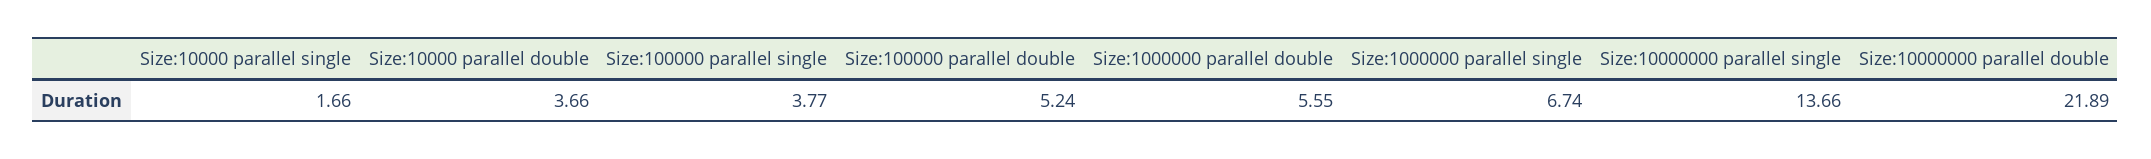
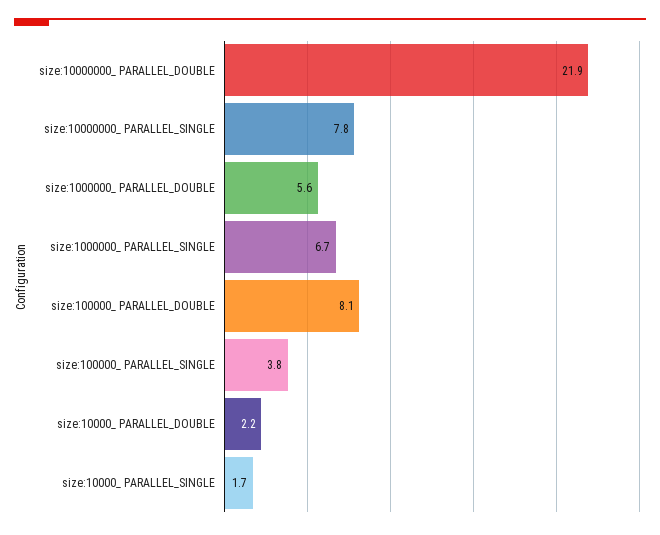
Size:10000  parallel double: 3.66 -> 2.2
Size:100000  parallel double: 5.24 -> 8.1
Size:10000000  parallel single: 13.66 -> 7.8

